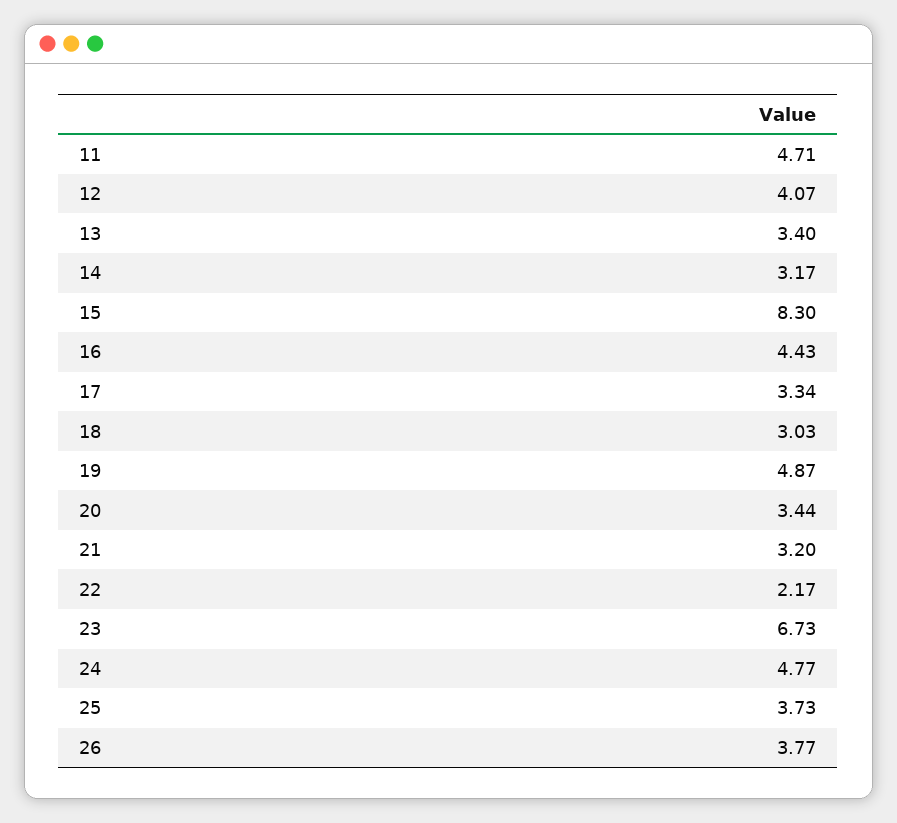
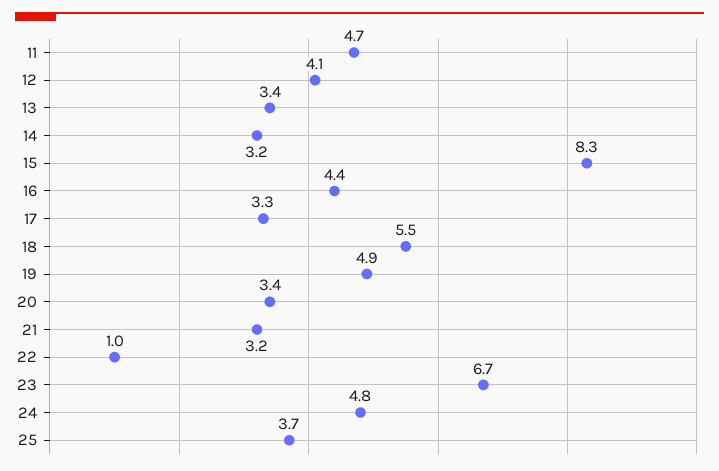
18: 3.03 -> 5.5
22: 2.17 -> 1
26: 3.77 -> none

